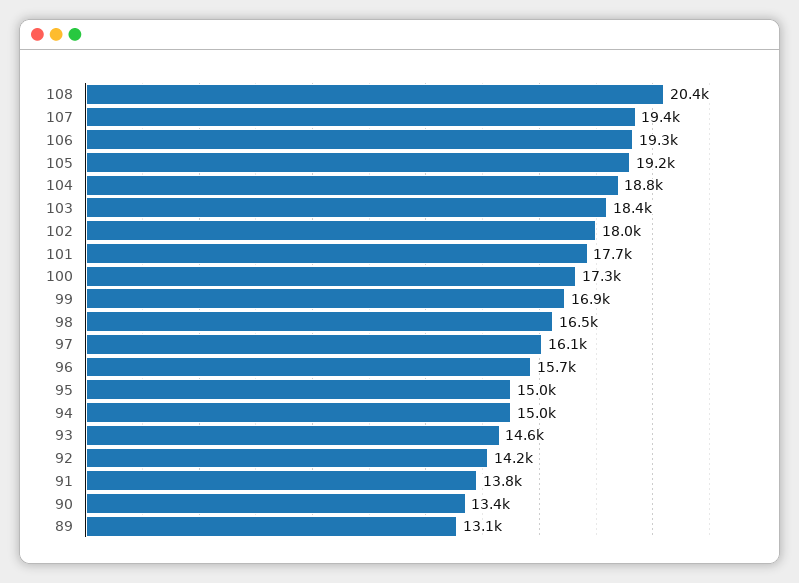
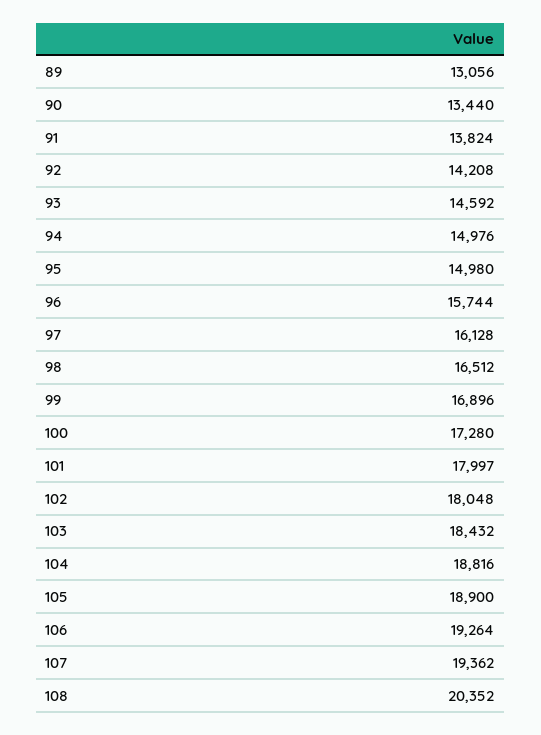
105: 19200 -> 18900
101: 17700 -> 17997

